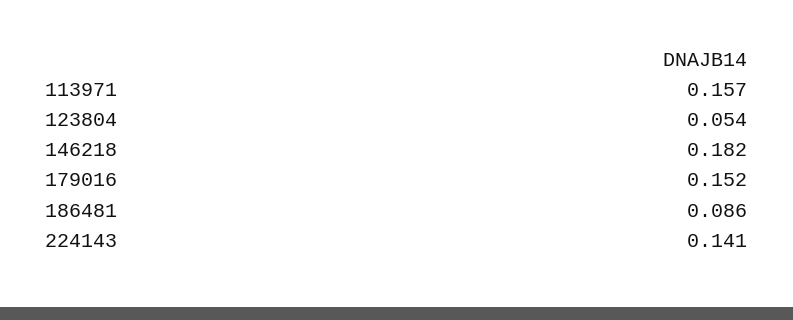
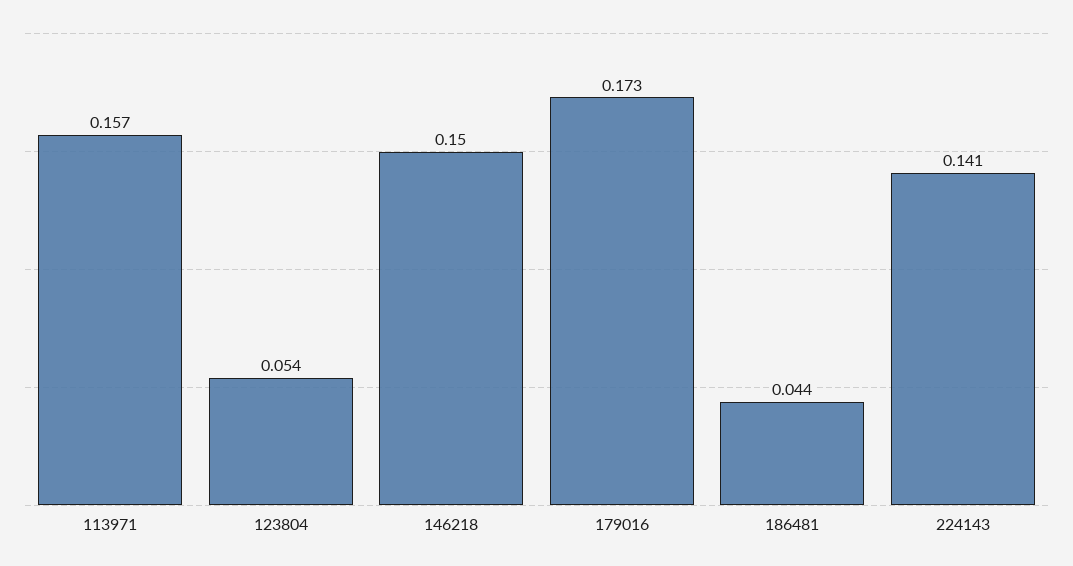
146218: 0.182 -> 0.15
179016: 0.152 -> 0.173
186481: 0.086 -> 0.044

